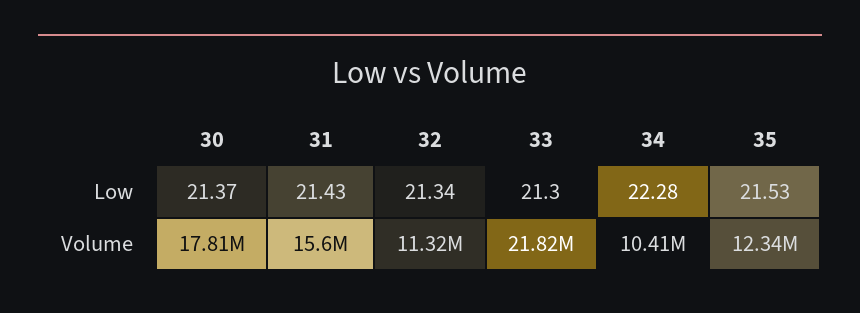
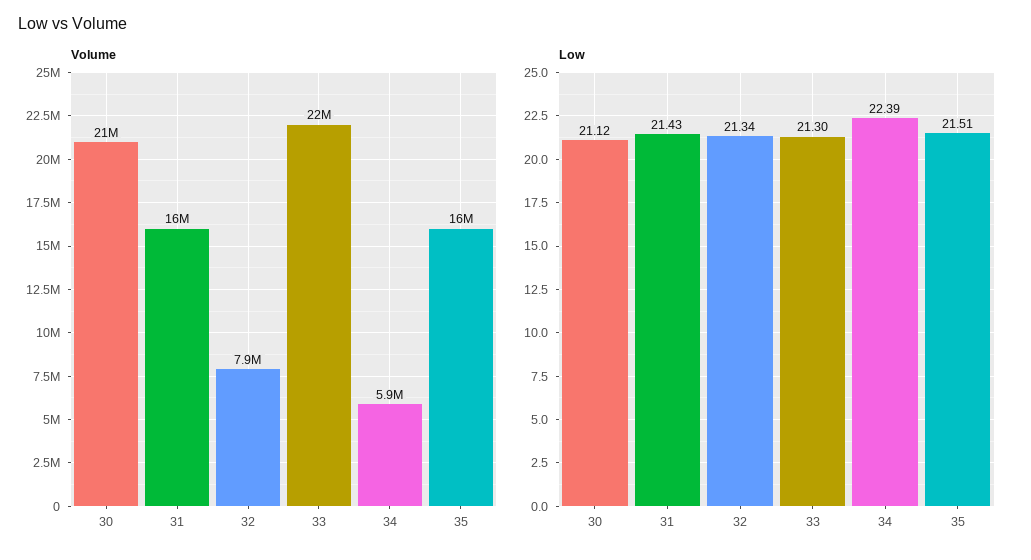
Low, 30: 21.37 -> 21.12
Low, 34: 22.28 -> 22.39
Low, 35: 21.53 -> 21.51
Volume, 30: 17810000 -> 21000000
Volume, 32: 11320000 -> 7900000
Volume, 34: 10410000 -> 5900000
Volume, 35: 12340000 -> 16000000

